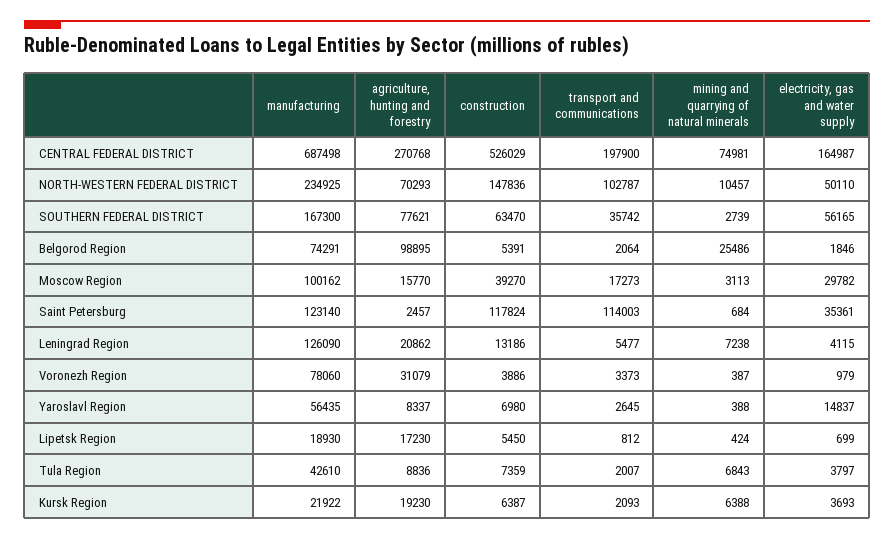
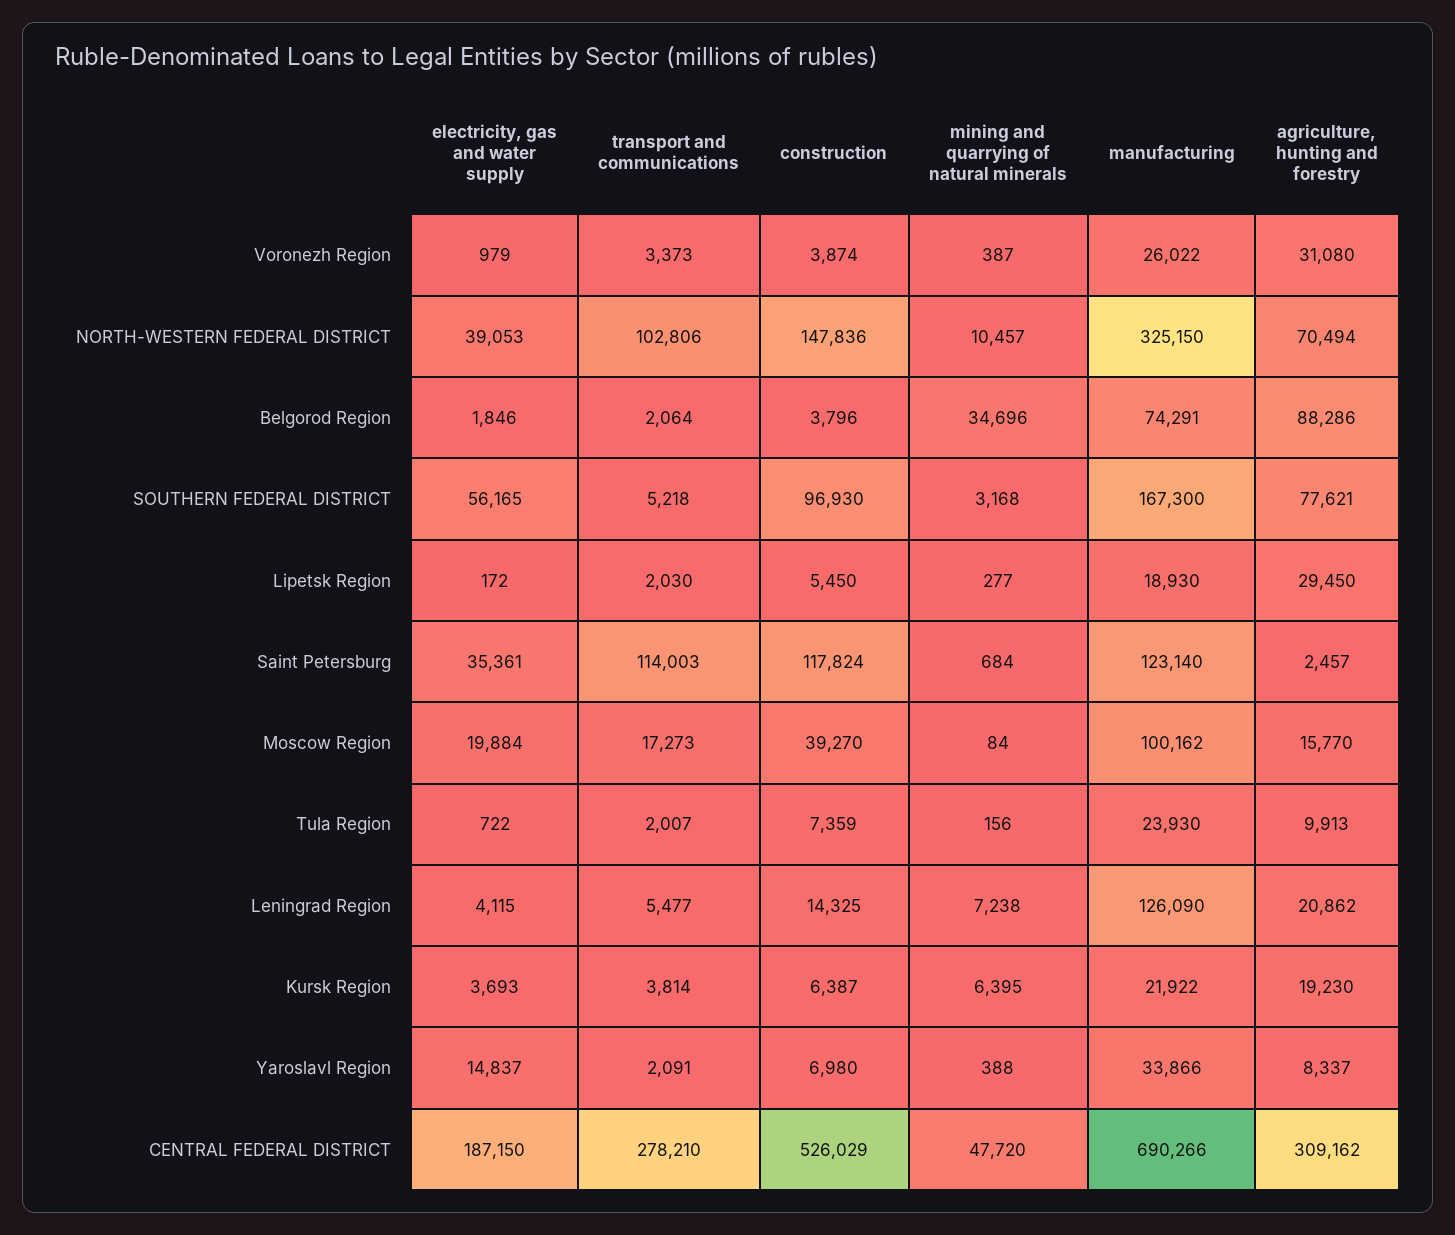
manufacturing, CENTRAL FEDERAL DISTRICT: 687498 -> 690266
agriculture, hunting and forestry, CENTRAL FEDERAL DISTRICT: 270768 -> 309162
transport and communications, CENTRAL FEDERAL DISTRICT: 197900 -> 278210
mining and quarrying of natural minerals, CENTRAL FEDERAL DISTRICT: 74981 -> 47720
electricity, gas and water supply, CENTRAL FEDERAL DISTRICT: 164987 -> 187150
manufacturing, NORTH-WESTERN FEDERAL DISTRICT: 234925 -> 325150
agriculture, hunting and forestry, NORTH-WESTERN FEDERAL DISTRICT: 70293 -> 70494
transport and communications, NORTH-WESTERN FEDERAL DISTRICT: 102787 -> 102806
electricity, gas and water supply, NORTH-WESTERN FEDERAL DISTRICT: 50110 -> 39053
construction, SOUTHERN FEDERAL DISTRICT: 63470 -> 96930
transport and communications, SOUTHERN FEDERAL DISTRICT: 35742 -> 5218
mining and quarrying of natural minerals, SOUTHERN FEDERAL DISTRICT: 2739 -> 3168
agriculture, hunting and forestry, Belgorod Region: 98895 -> 88286
construction, Belgorod Region: 5391 -> 3796
mining and quarrying of natural minerals, Belgorod Region: 25486 -> 34696
mining and quarrying of natural minerals, Moscow Region: 3113 -> 84
electricity, gas and water supply, Moscow Region: 29782 -> 19884
construction, Leningrad Region: 13186 -> 14325
manufacturing, Voronezh Region: 78060 -> 26022
agriculture, hunting and forestry, Voronezh Region: 31079 -> 31080
construction, Voronezh Region: 3886 -> 3874
manufacturing, Yaroslavl Region: 56435 -> 33866
transport and communications, Yaroslavl Region: 2645 -> 2091
agriculture, hunting and forestry, Lipetsk Region: 17230 -> 29450
transport and communications, Lipetsk Region: 812 -> 2030
mining and quarrying of natural minerals, Lipetsk Region: 424 -> 277
electricity, gas and water supply, Lipetsk Region: 699 -> 172
manufacturing, Tula Region: 42610 -> 23930
agriculture, hunting and forestry, Tula Region: 8836 -> 9913
mining and quarrying of natural minerals, Tula Region: 6843 -> 156
electricity, gas and water supply, Tula Region: 3797 -> 722
transport and communications, Kursk Region: 2093 -> 3814
mining and quarrying of natural minerals, Kursk Region: 6388 -> 6395

